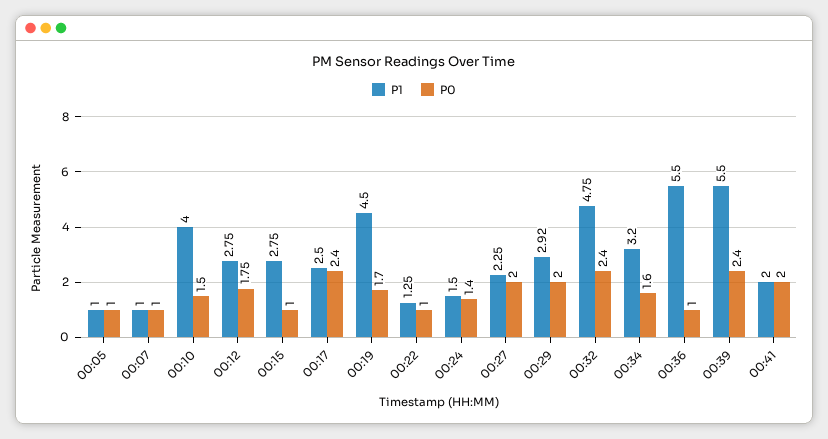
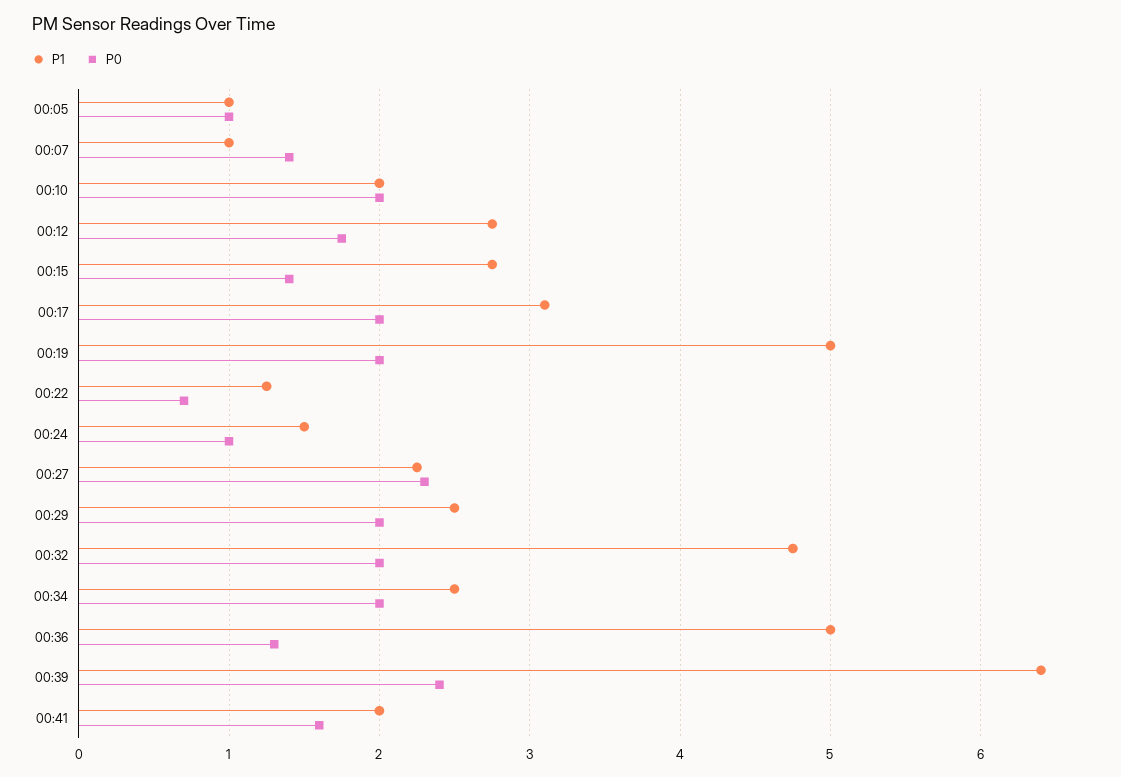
P0, 00:07: 1 -> 1.4
P1, 00:10: 4 -> 2
P0, 00:10: 1.5 -> 2
P0, 00:15: 1 -> 1.4
P1, 00:17: 2.5 -> 3.1
P0, 00:17: 2.4 -> 2
P1, 00:19: 4.5 -> 5
P0, 00:19: 1.7 -> 2
P0, 00:22: 1 -> 0.7
P0, 00:24: 1.4 -> 1
P0, 00:27: 2 -> 2.3
P1, 00:29: 2.92 -> 2.5
P0, 00:32: 2.4 -> 2
P1, 00:34: 3.2 -> 2.5
P0, 00:34: 1.6 -> 2
P1, 00:36: 5.5 -> 5
P0, 00:36: 1 -> 1.3
P1, 00:39: 5.5 -> 6.4
P0, 00:41: 2 -> 1.6

